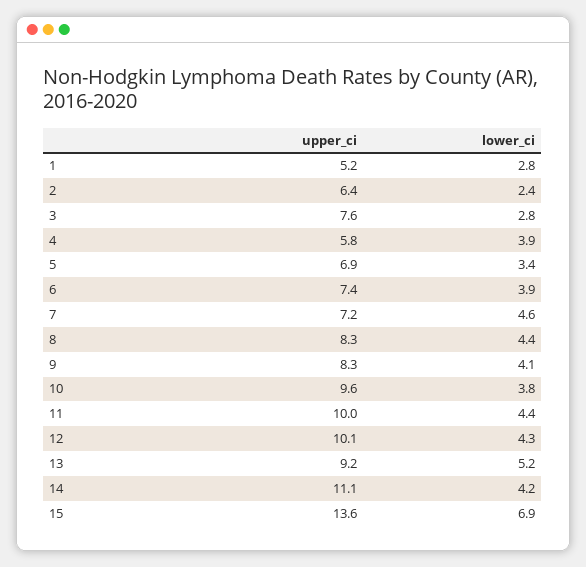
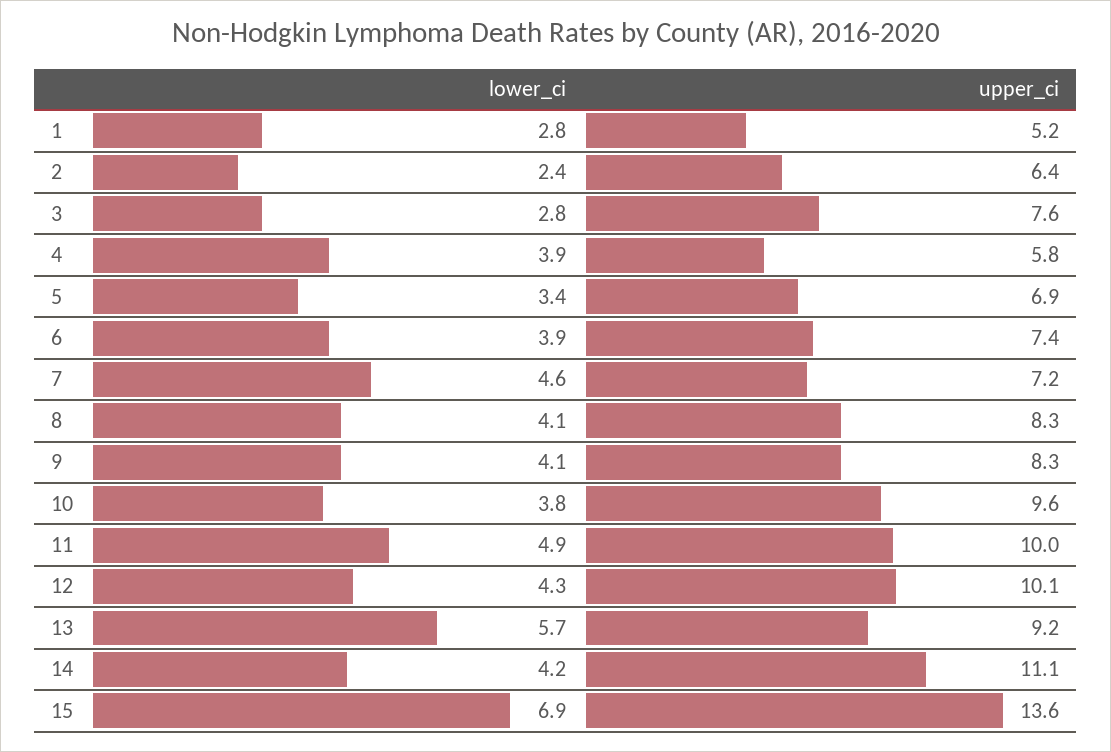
lower_ci, 8: 4.4 -> 4.1
lower_ci, 11: 4.4 -> 4.9
lower_ci, 13: 5.2 -> 5.7

